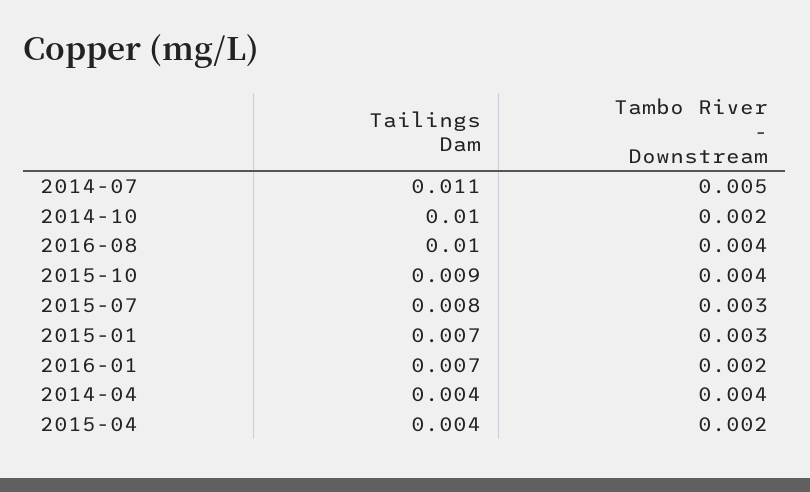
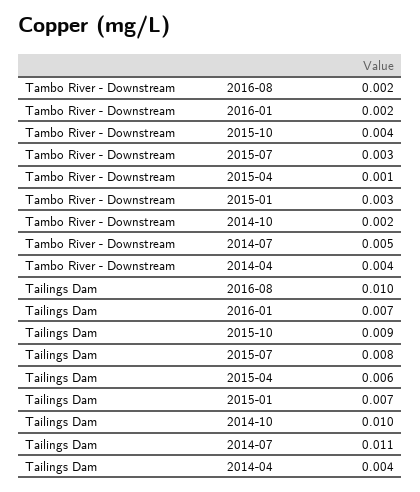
Tambo River - Downstream, 2016-08: 0.004 -> 0.002
Tailings Dam, 2015-04: 0.004 -> 0.006
Tambo River - Downstream, 2015-04: 0.002 -> 0.001

